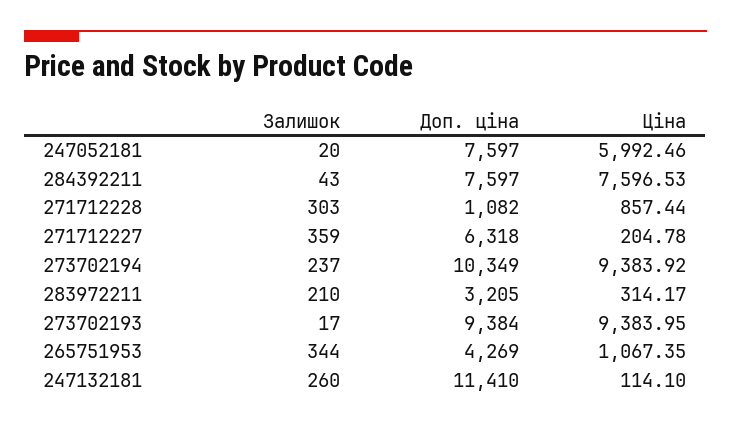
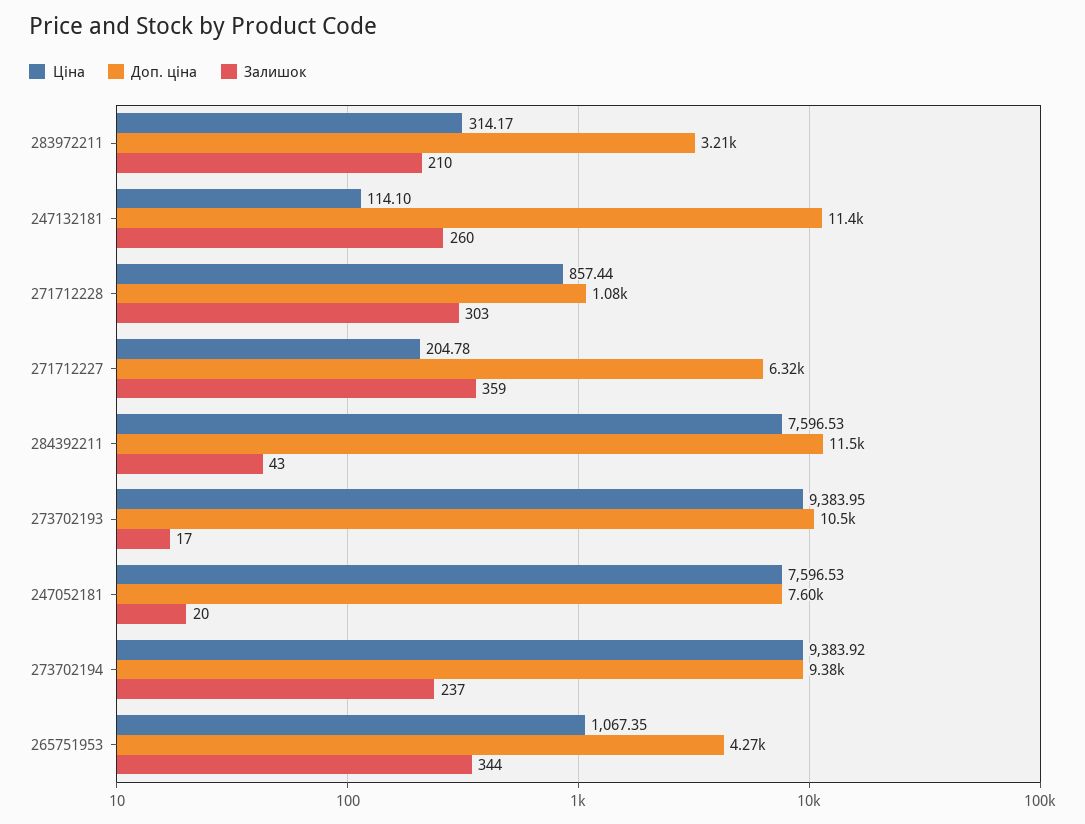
Ціна, 247052181: 5992.46 -> 7596.53
Доп. ціна, 284392211: 7597 -> 11500
Доп. ціна, 273702194: 10349 -> 9380
Доп. ціна, 273702193: 9384 -> 10500

